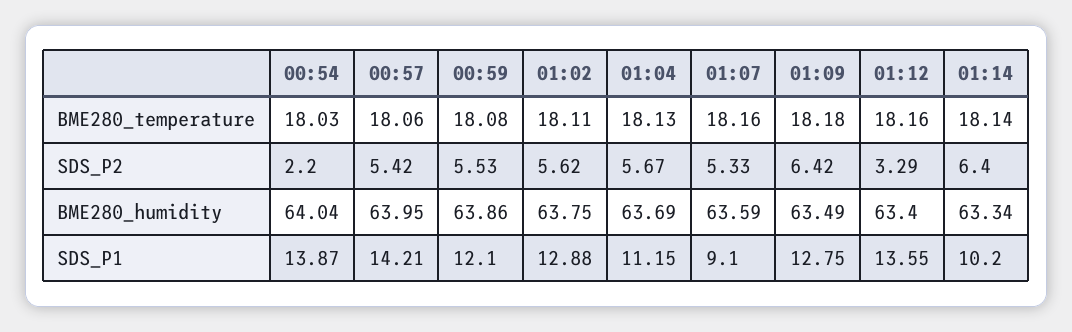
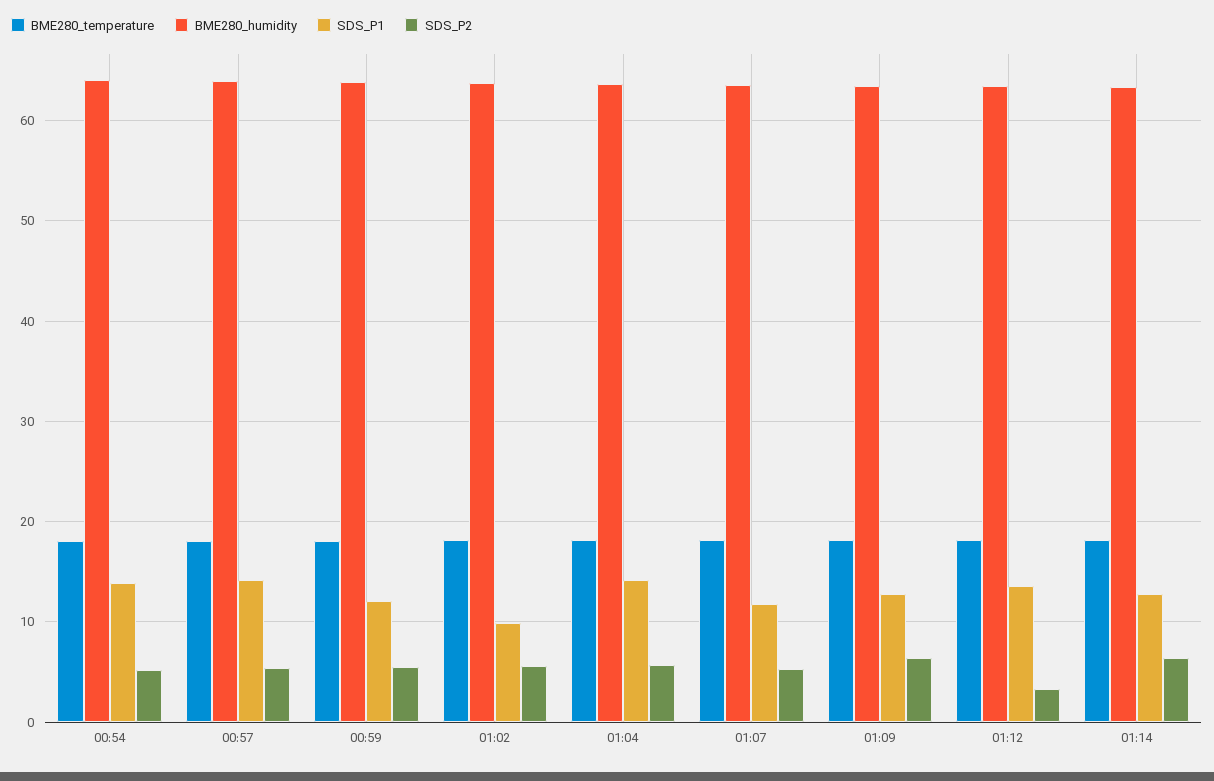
SDS_P2, 00:54: 2.2 -> 5
SDS_P1, 01:02: 12.88 -> 10
SDS_P1, 01:04: 11.15 -> 14
SDS_P1, 01:07: 9.1 -> 12
SDS_P1, 01:14: 10.2 -> 13

